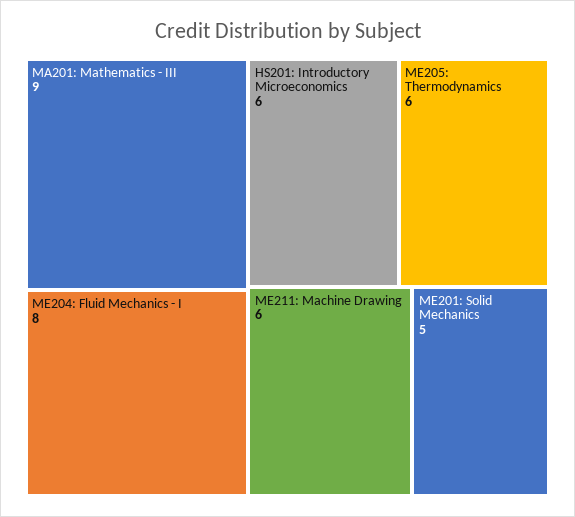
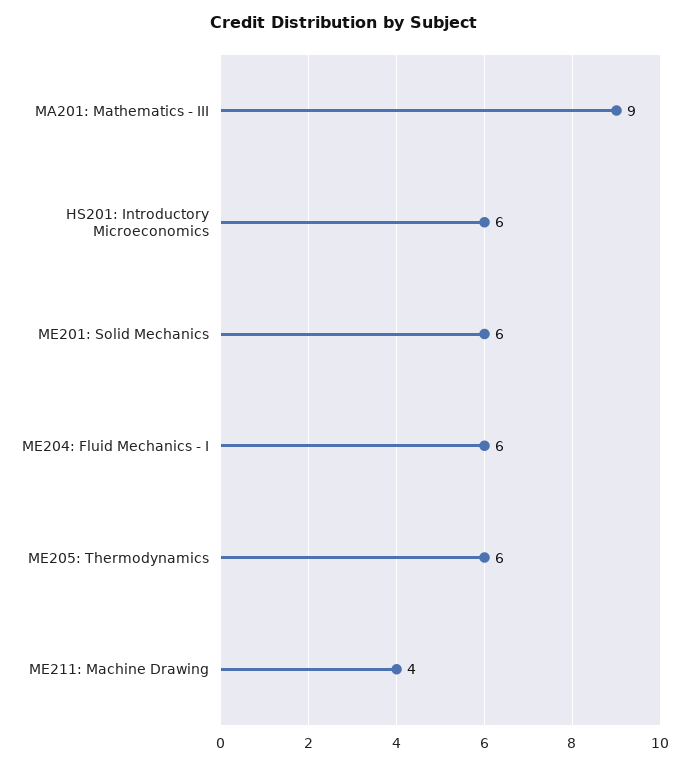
ME204: Fluid Mechanics - I: 8 -> 6
ME211: Machine Drawing: 6 -> 4
ME201: Solid Mechanics: 5 -> 6

